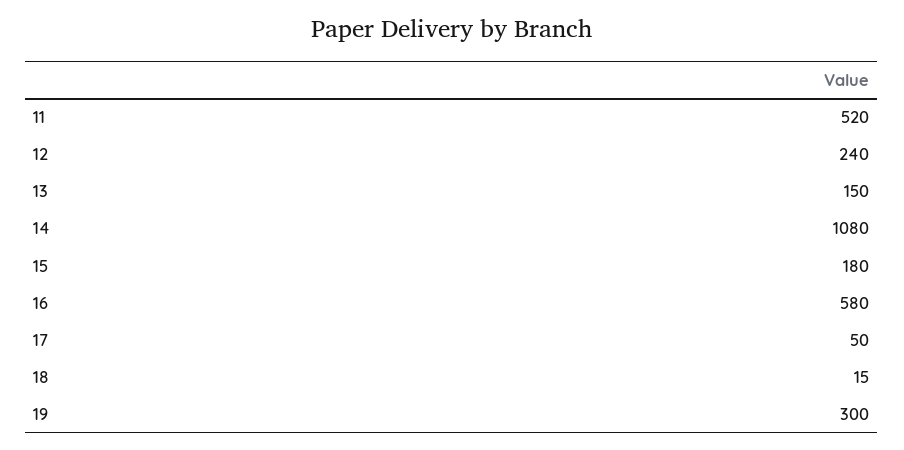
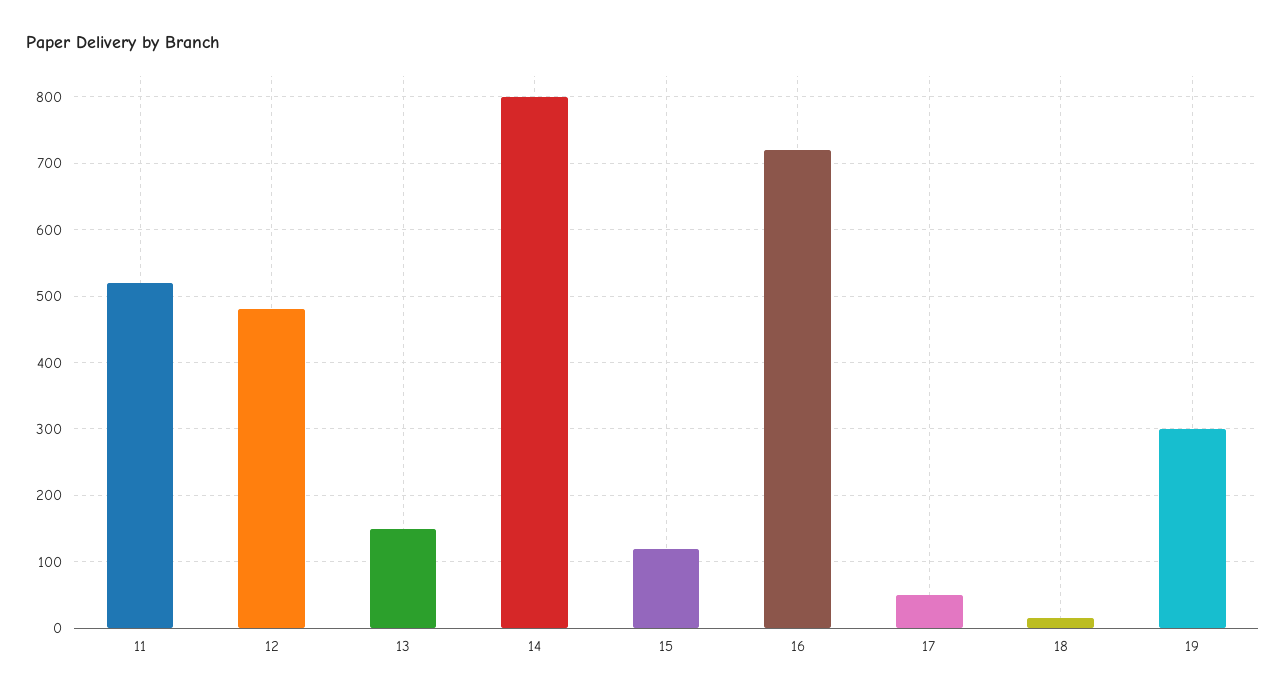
12: 240 -> 480
14: 1080 -> 800
15: 180 -> 120
16: 580 -> 720

